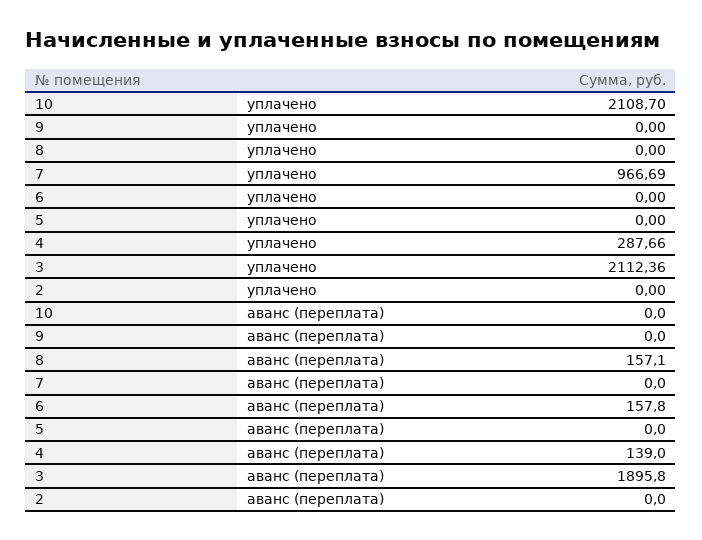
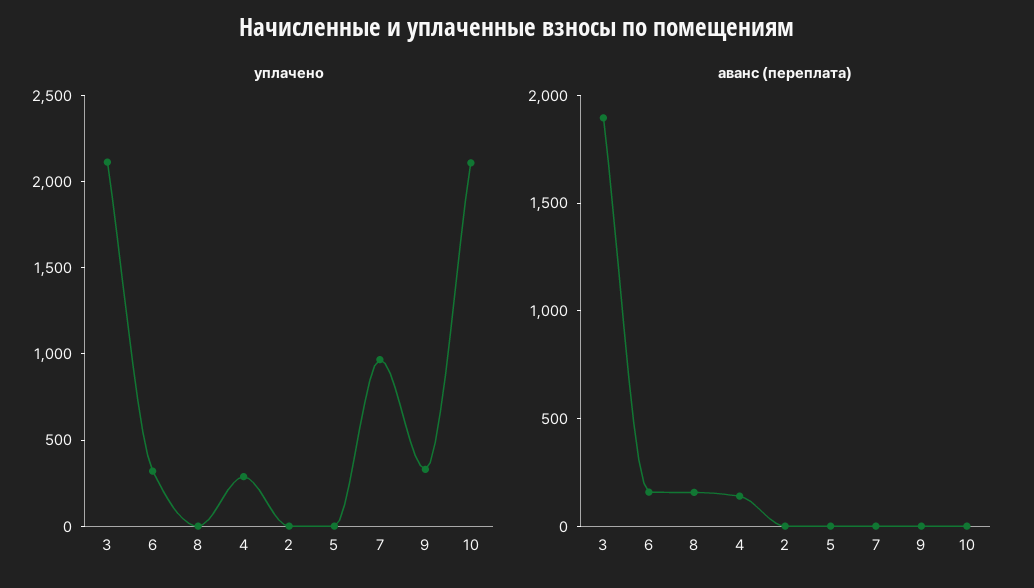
уплачено, 9: 0 -> 300
уплачено, 6: 0 -> 300

